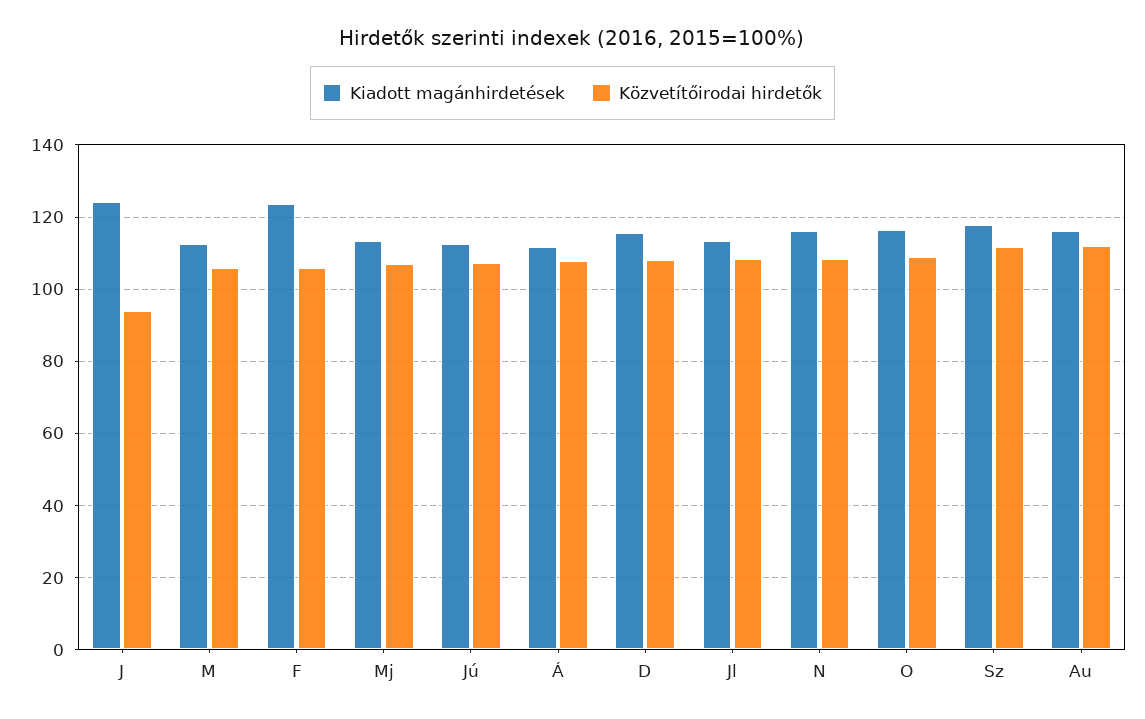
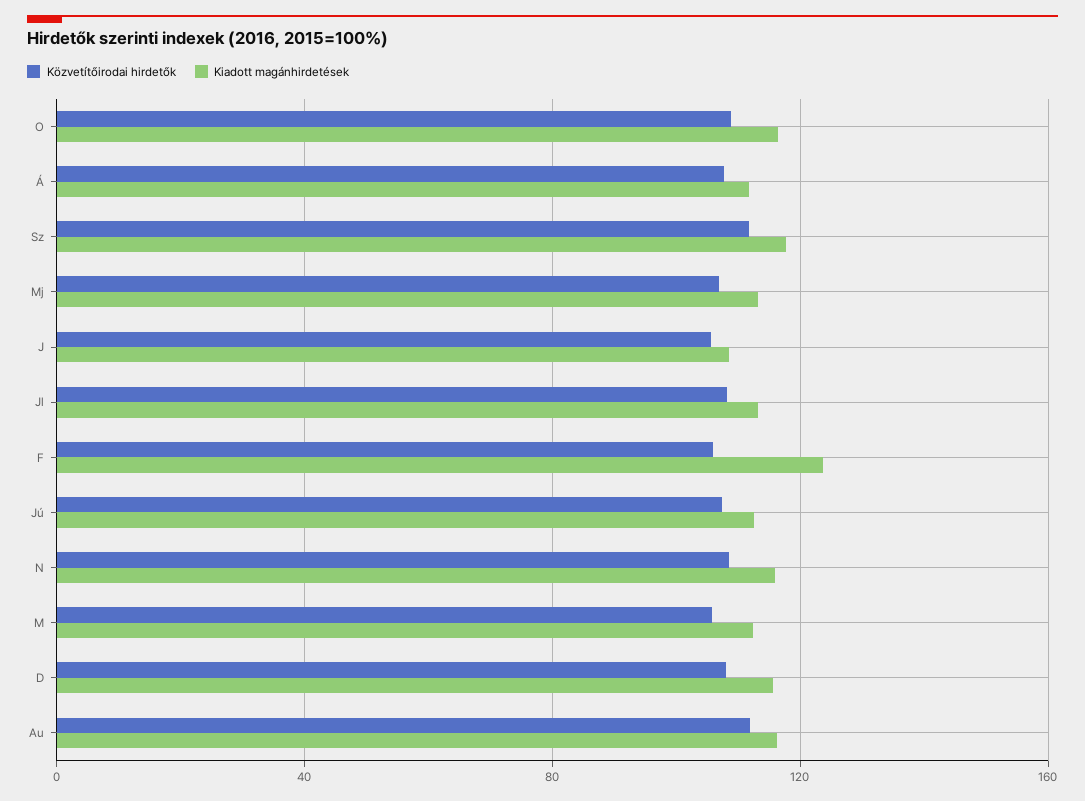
Kiadott magánhirdetések, J: 124 -> 110
Közvetítőirodai hirdetők, J: 94 -> 105

